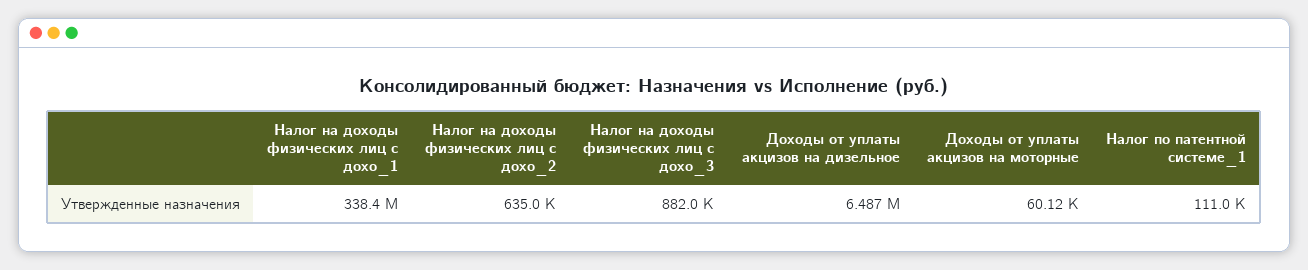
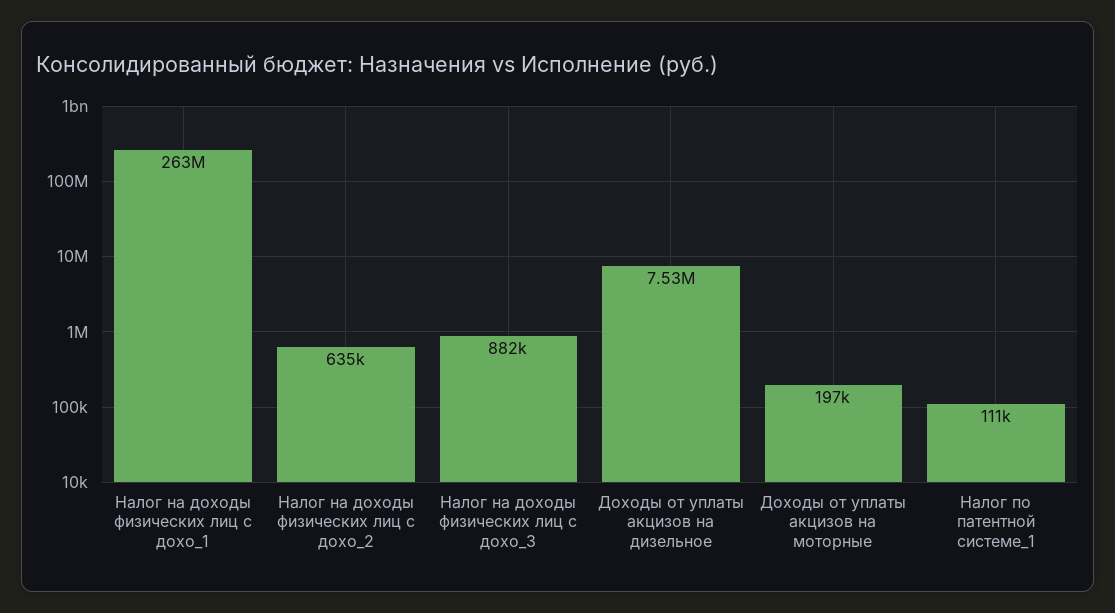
Налог на доходы физических лиц с дохо_1: 338400000 -> 263000000
Доходы от уплаты акцизов на дизельное: 6487000 -> 7530000
Доходы от уплаты акцизов на моторные: 60120 -> 197000

